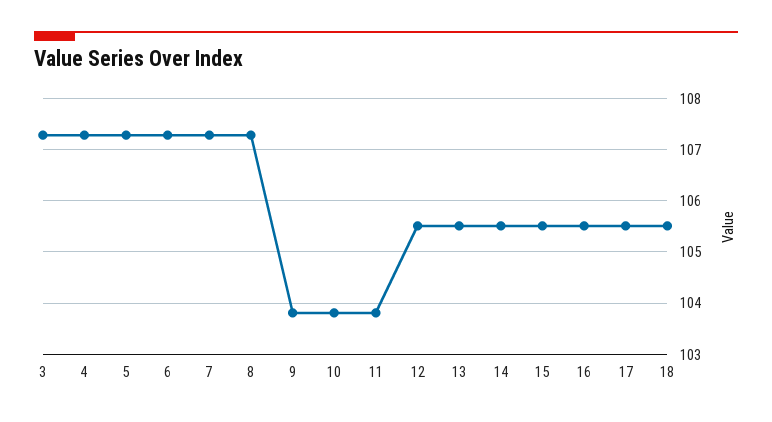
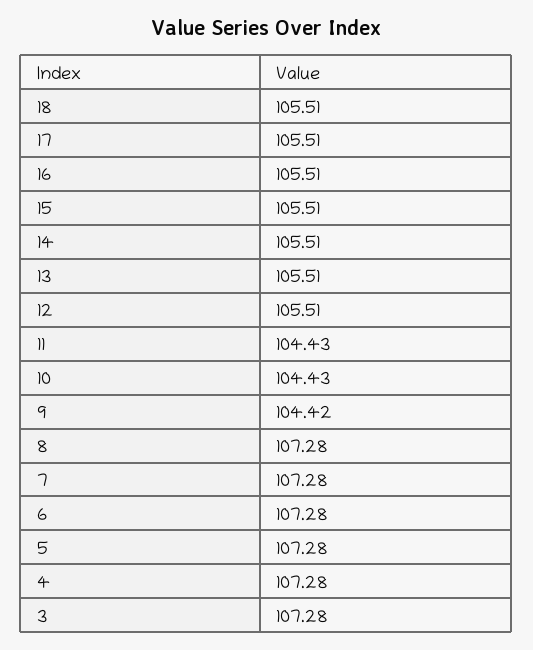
9: 103.8 -> 104.42
10: 103.8 -> 104.43
11: 103.8 -> 104.43

